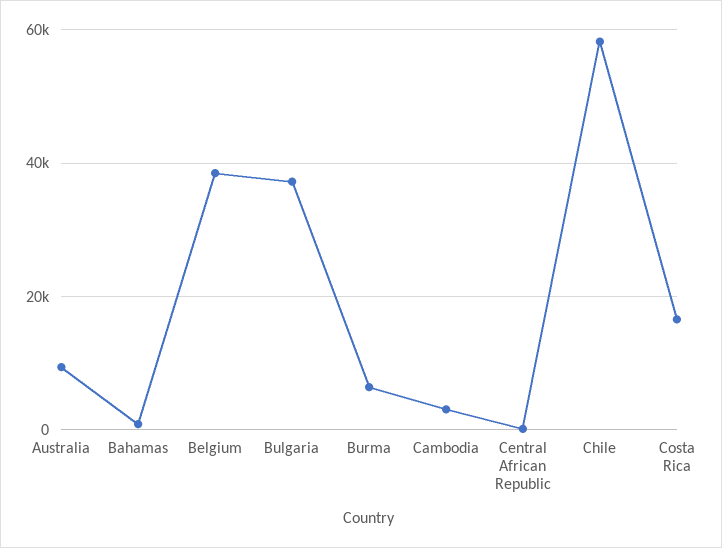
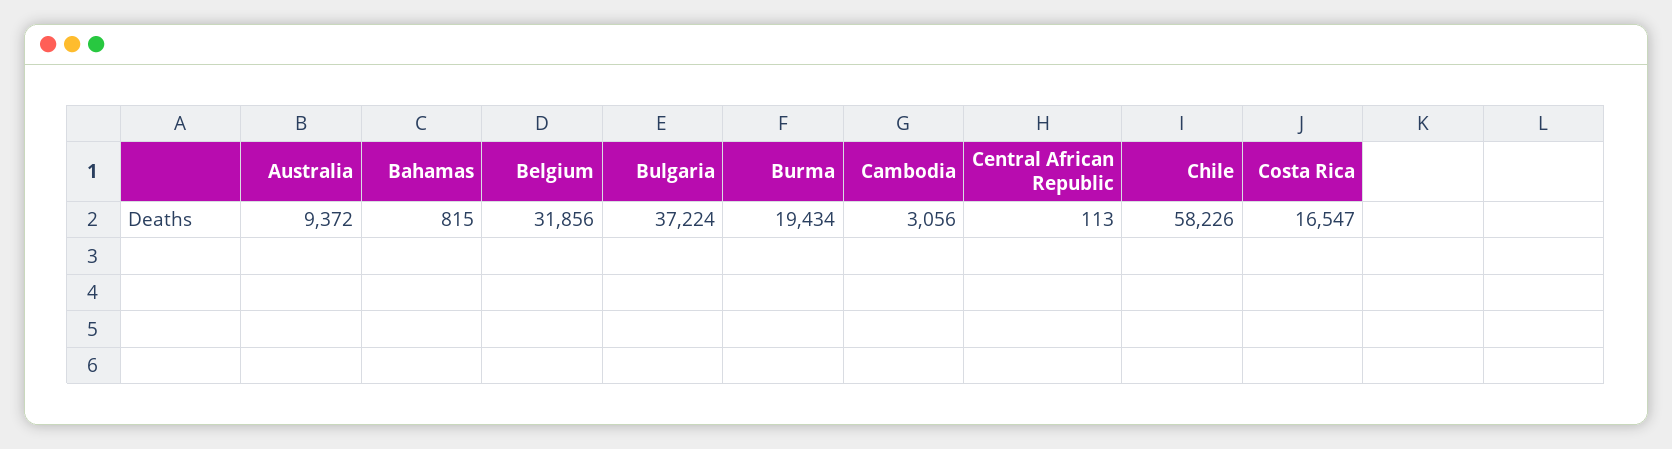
Belgium: 38000 -> 31856
Burma: 6000 -> 19434

